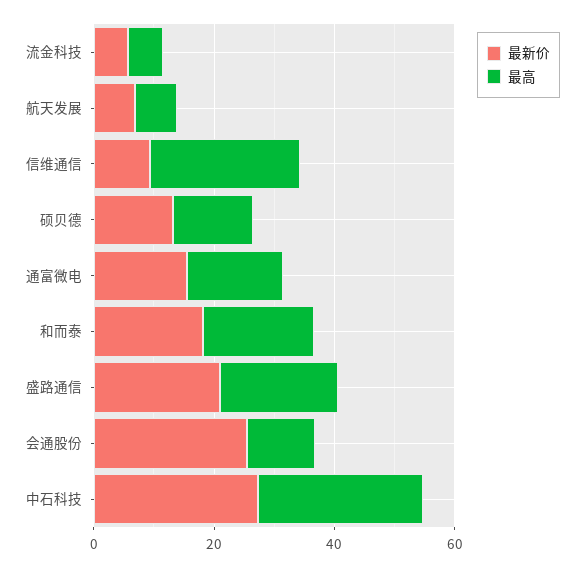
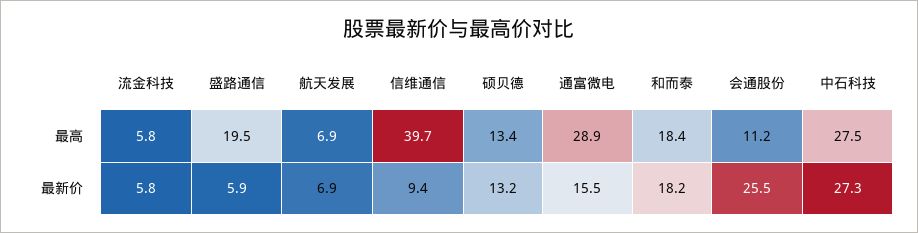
最高, 信维通信: 25 -> 39.7
最高, 通富微电: 15 -> 28.9
最新价, 盛路通信: 20 -> 5.9

